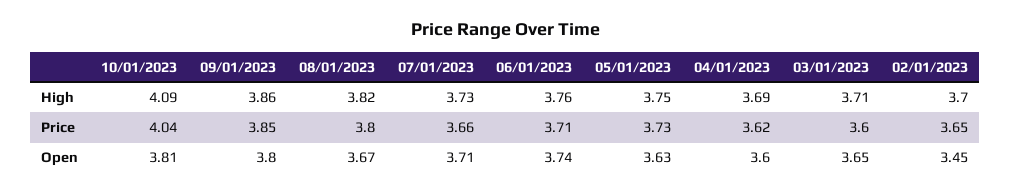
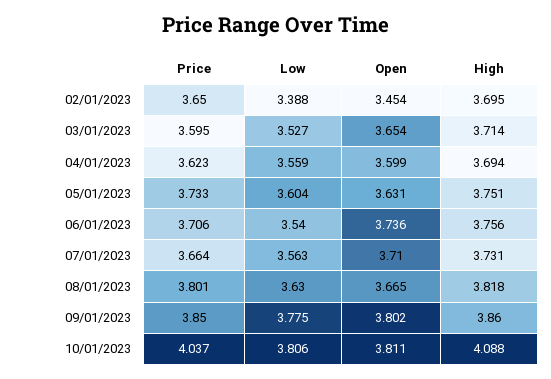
02/01/2023, Low: none -> 3.388
03/01/2023, Low: none -> 3.527
04/01/2023, Low: none -> 3.559
05/01/2023, Low: none -> 3.604
06/01/2023, Low: none -> 3.54
07/01/2023, Low: none -> 3.563
08/01/2023, Low: none -> 3.63
09/01/2023, Low: none -> 3.775
10/01/2023, Low: none -> 3.806

